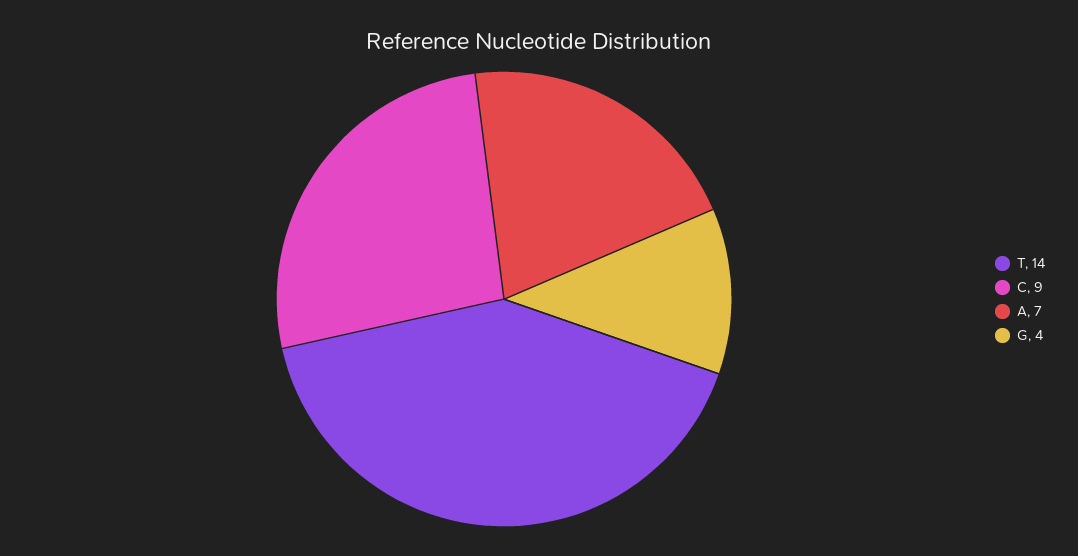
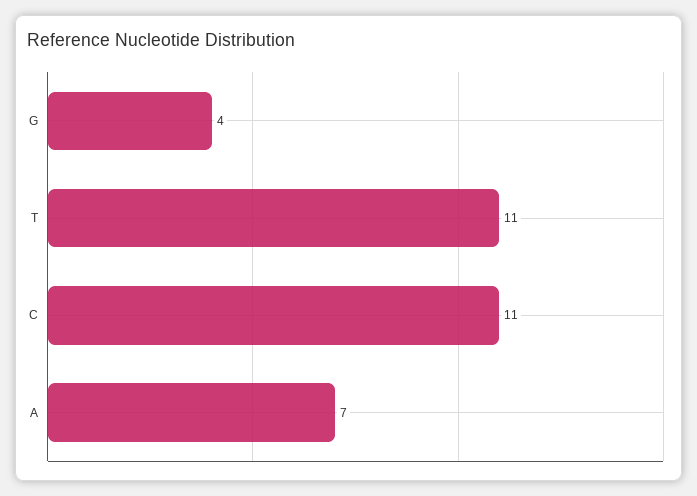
T: 14 -> 11
C: 9 -> 11

